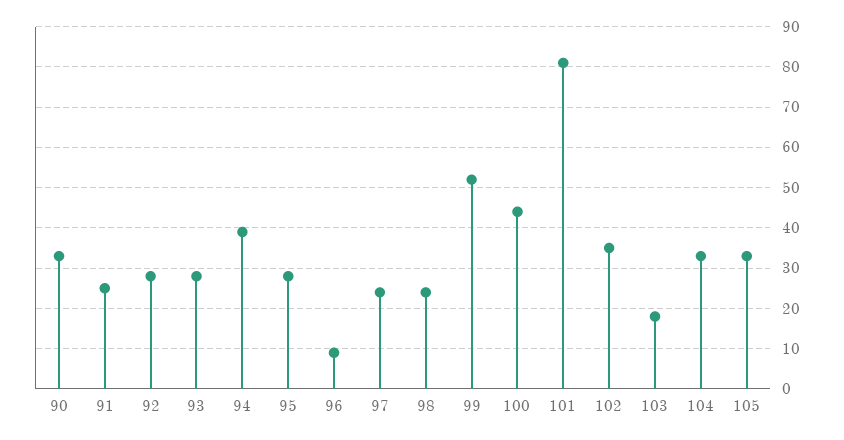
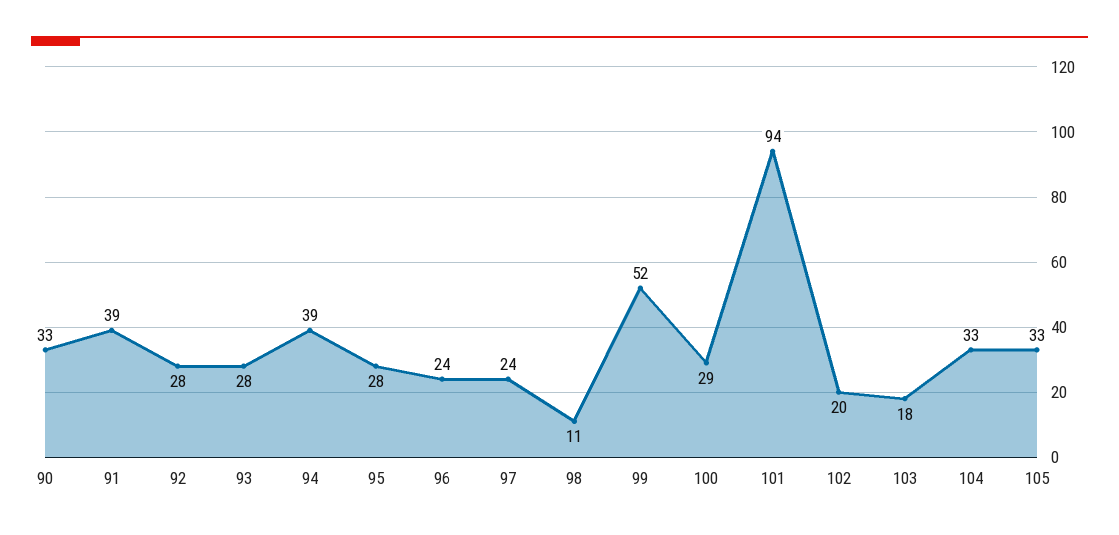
91: 25 -> 39
96: 10 -> 24
98: 25 -> 11
100: 45 -> 29
101: 80 -> 94
102: 35 -> 20

